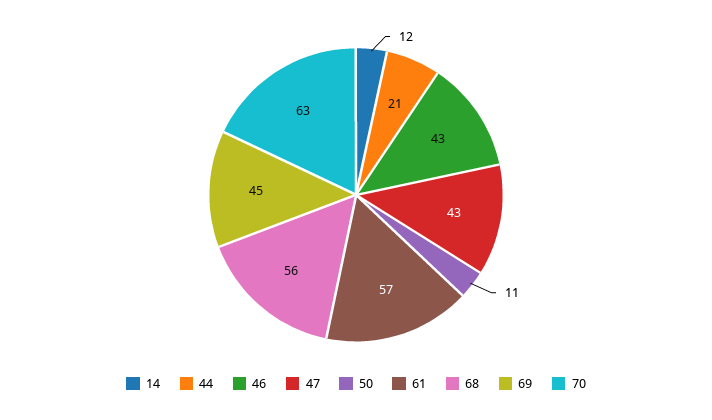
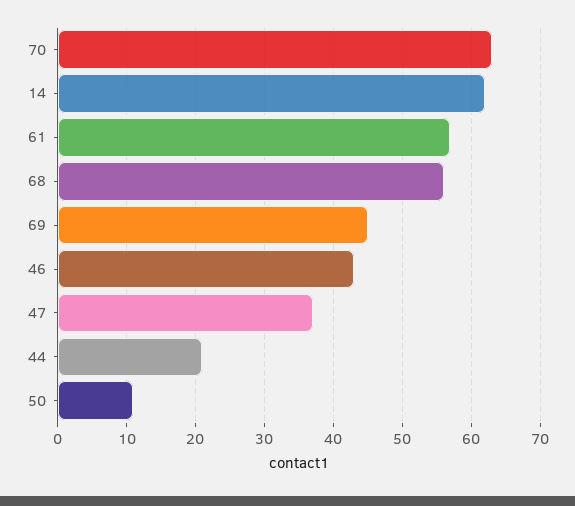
14: 12 -> 62
47: 43 -> 37

